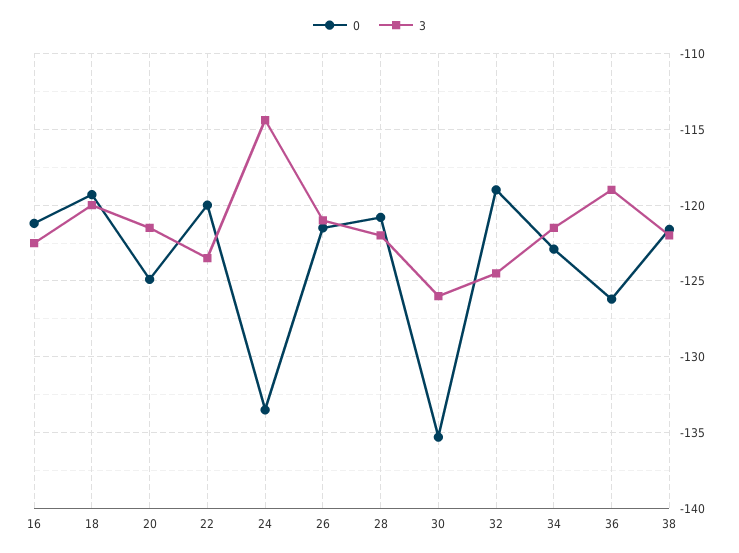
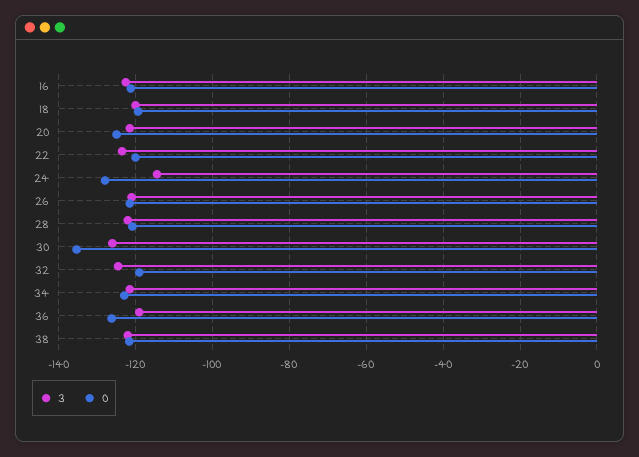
0, 24: -133.5 -> -128

